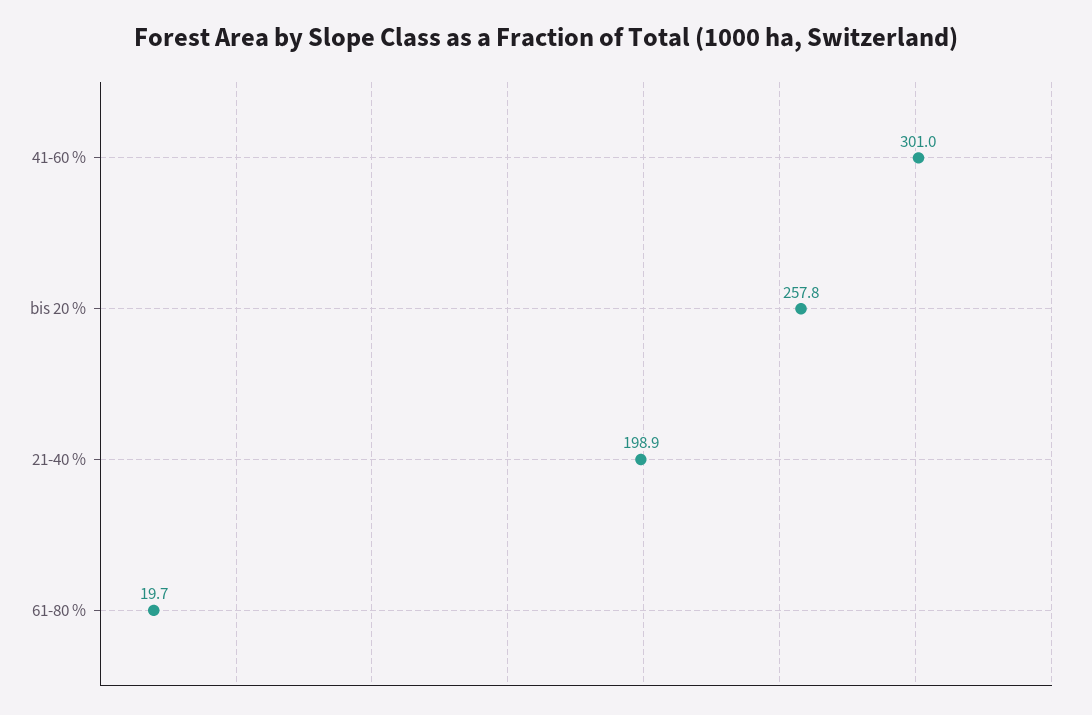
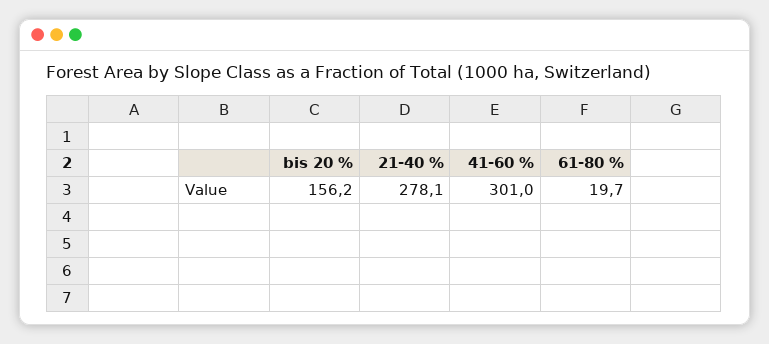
bis 20 %: 257.8 -> 156.2
21-40 %: 198.9 -> 278.1

